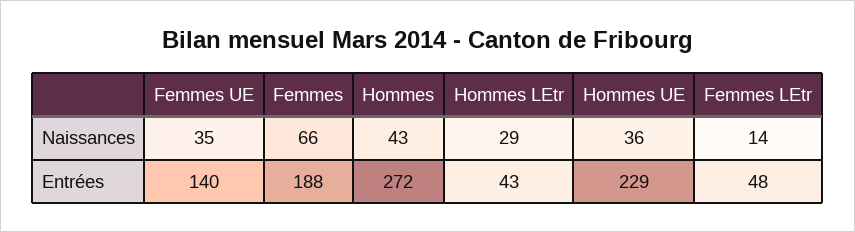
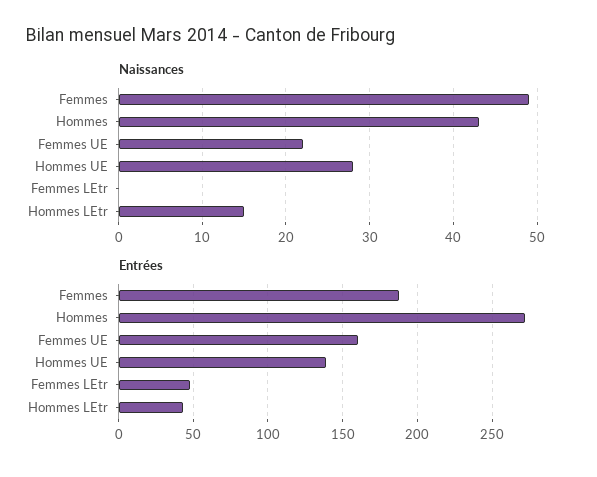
Naissances, Femmes UE: 35 -> 22
Naissances, Femmes: 66 -> 49
Naissances, Hommes LEtr: 29 -> 15
Naissances, Hommes UE: 36 -> 28
Naissances, Femmes LEtr: 14 -> 0
Entrées, Femmes UE: 140 -> 160
Entrées, Hommes UE: 229 -> 140

